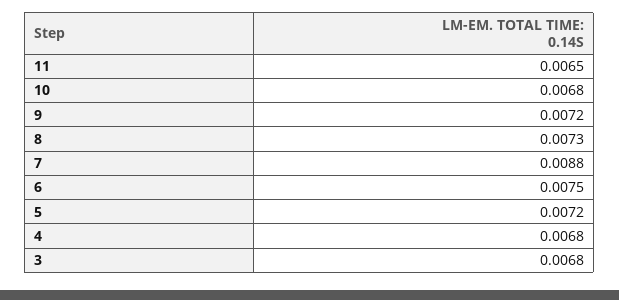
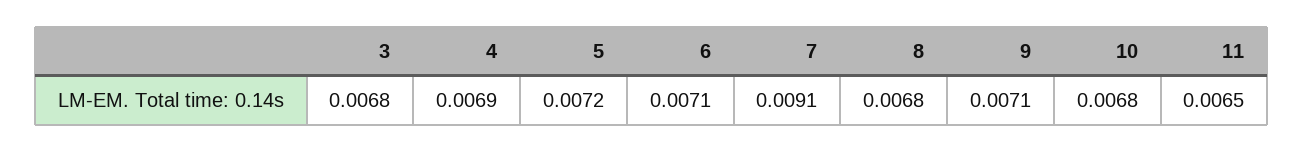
9: 0.0072 -> 0.0071
8: 0.0073 -> 0.0068
7: 0.0088 -> 0.0091
6: 0.0075 -> 0.0071
4: 0.0068 -> 0.0069

